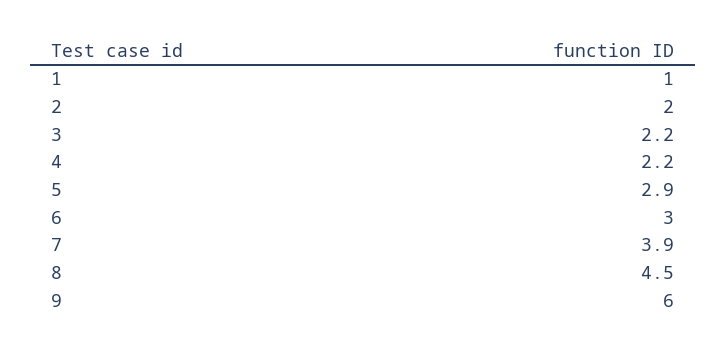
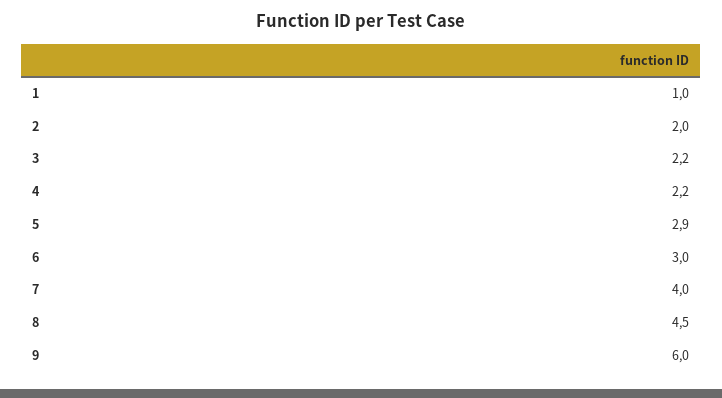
7: 3.9 -> 4

